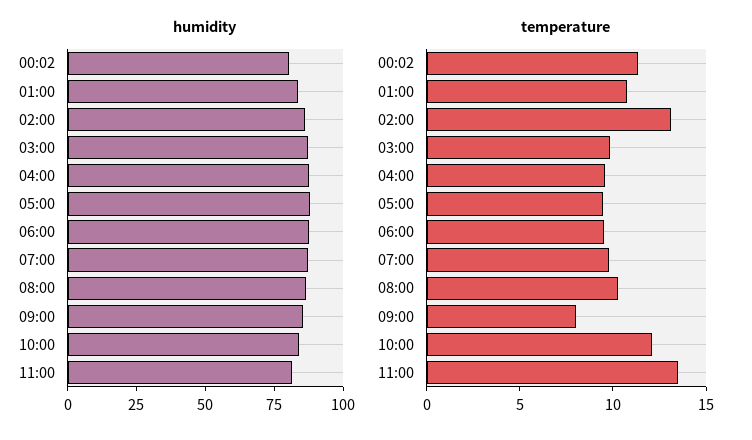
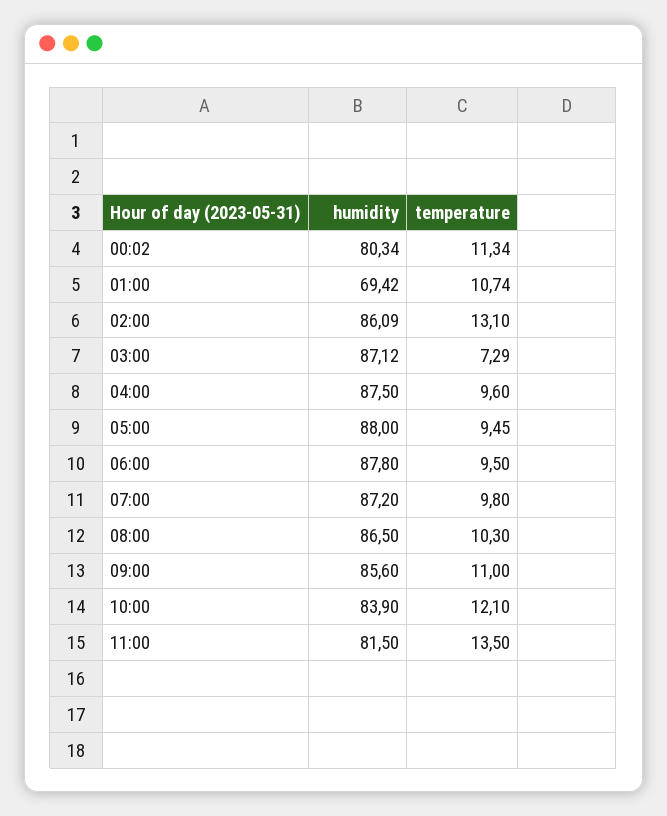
humidity, 01:00: 85 -> 69.42
temperature, 03:00: 10 -> 7.29
temperature, 09:00: 8 -> 11

